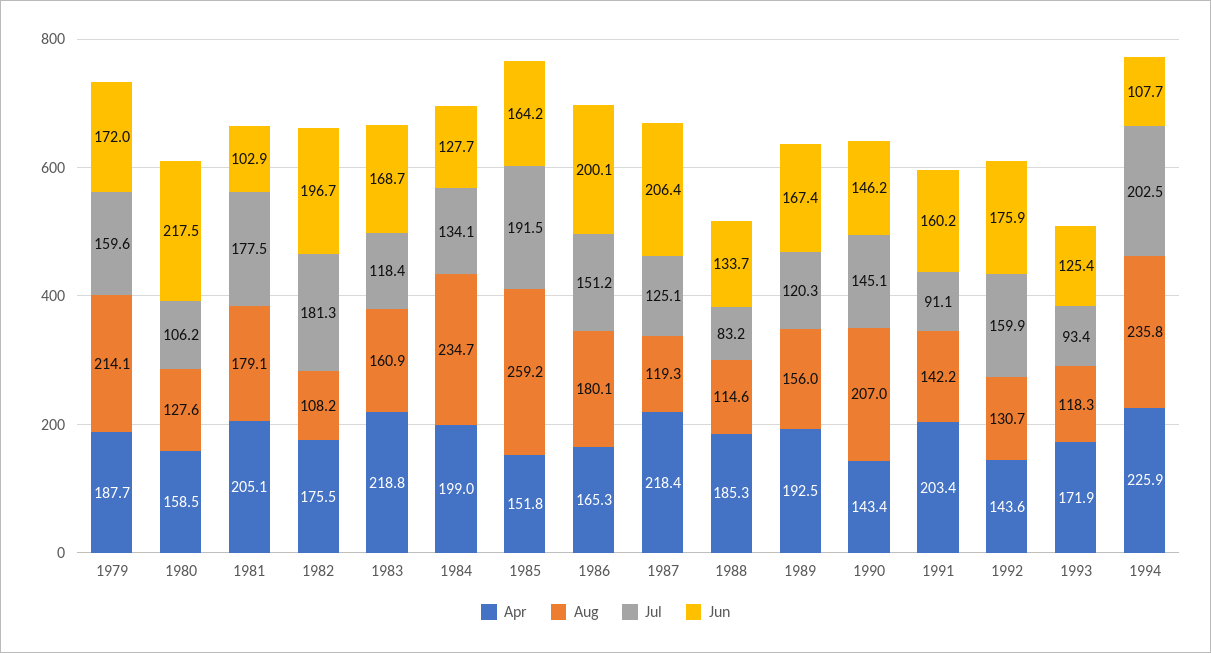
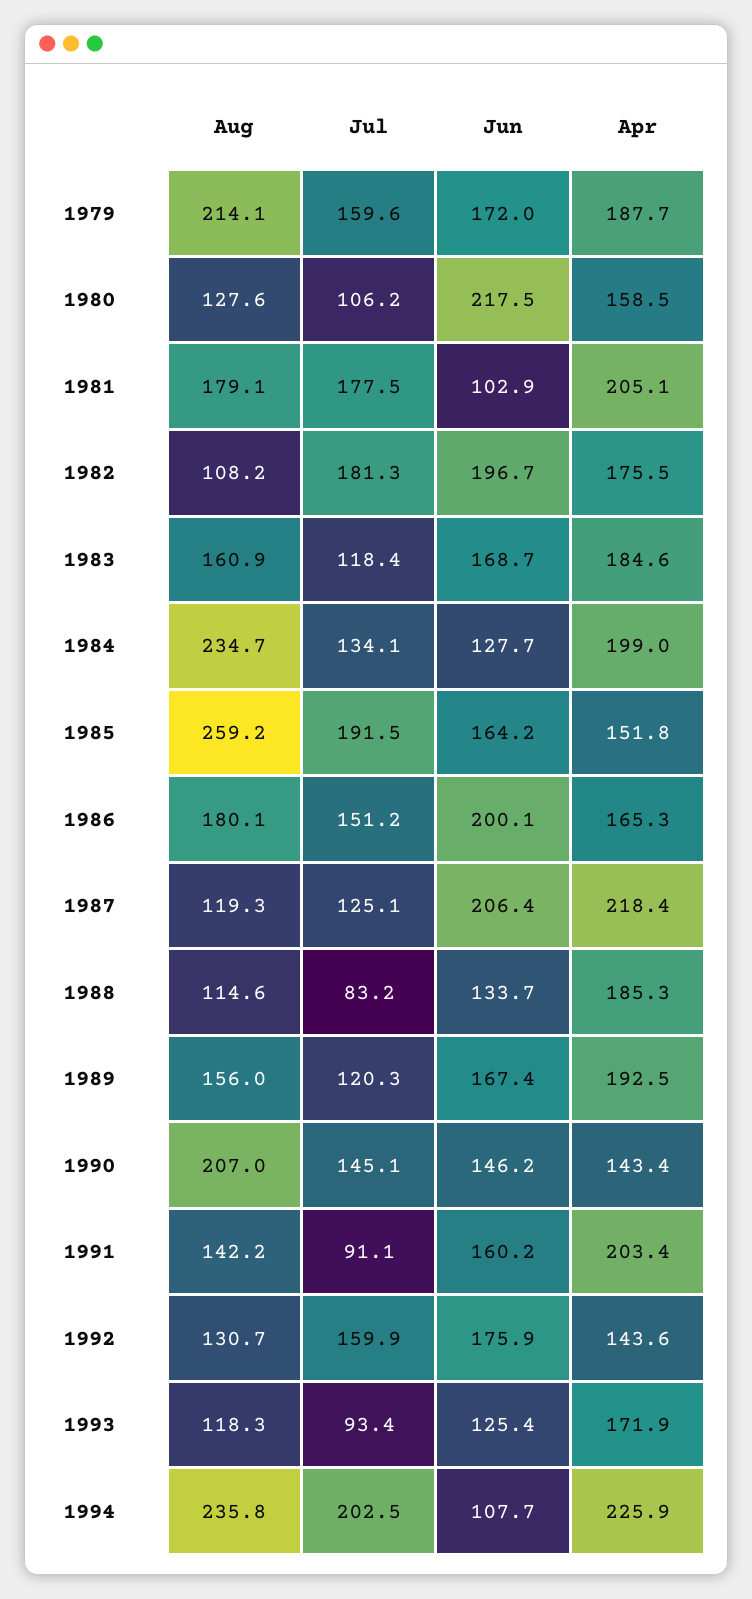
Apr, 1983: 218.8 -> 184.6

